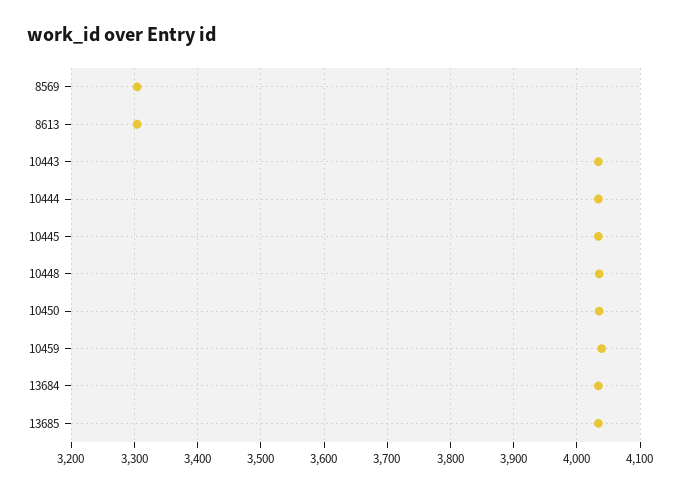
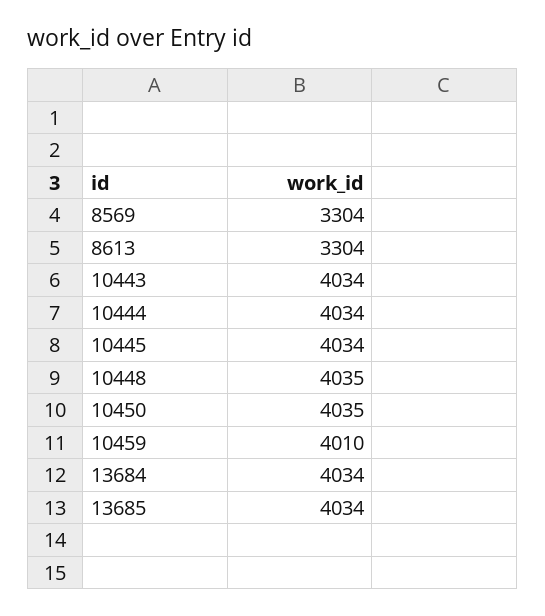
10459: 4040 -> 4010

